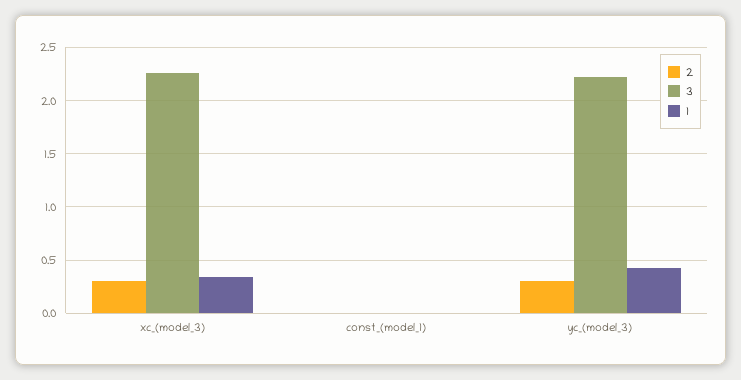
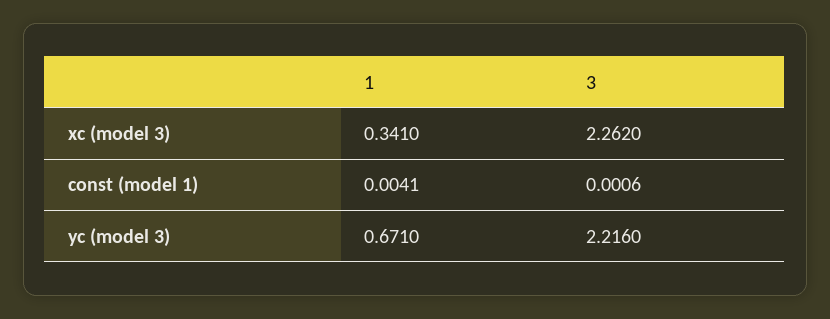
2, xc_(model_3): 0.3 -> none
2, const_(model_1): 0 -> none
2, yc_(model_3): 0.3 -> none
1, yc_(model_3): 0.4 -> 0.671

